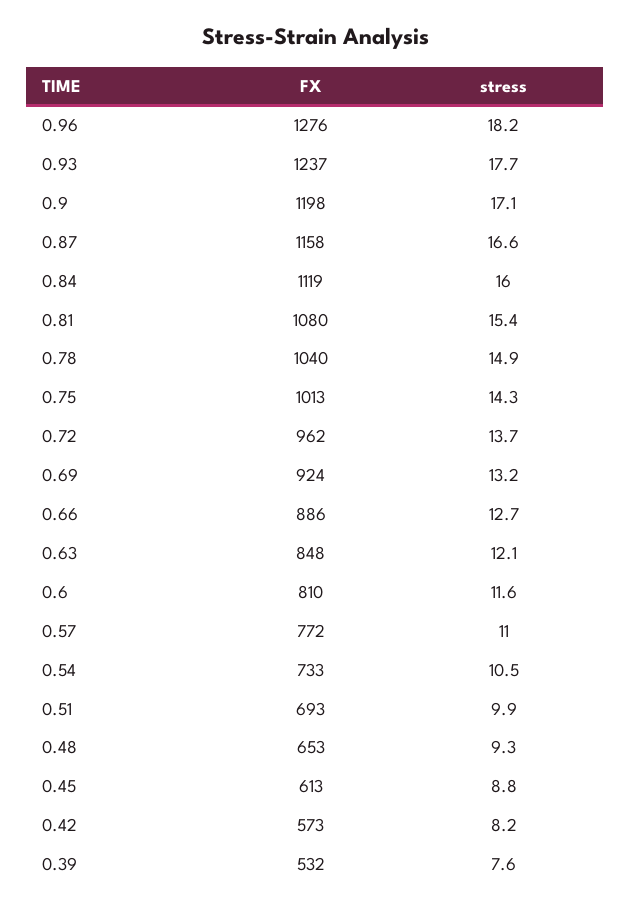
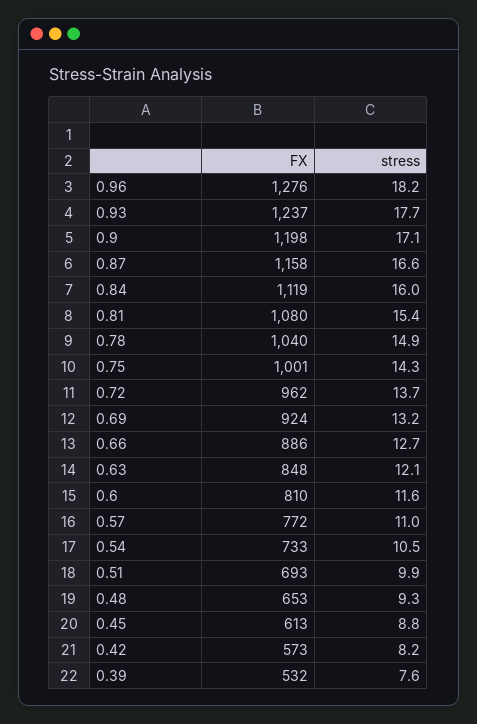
FX, 0.75: 1013 -> 1001

